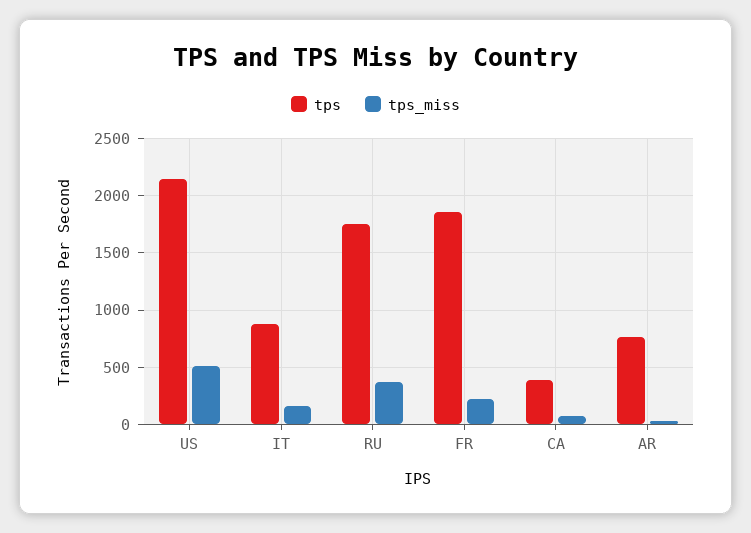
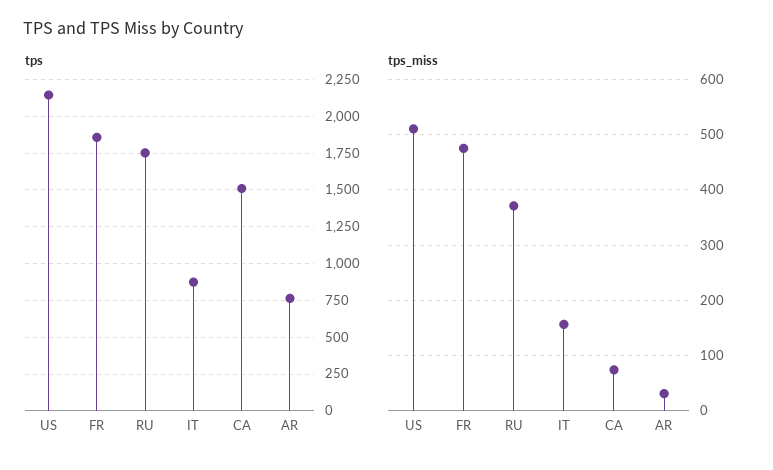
tps_miss, FR: 200 -> 480
tps, CA: 400 -> 1500

